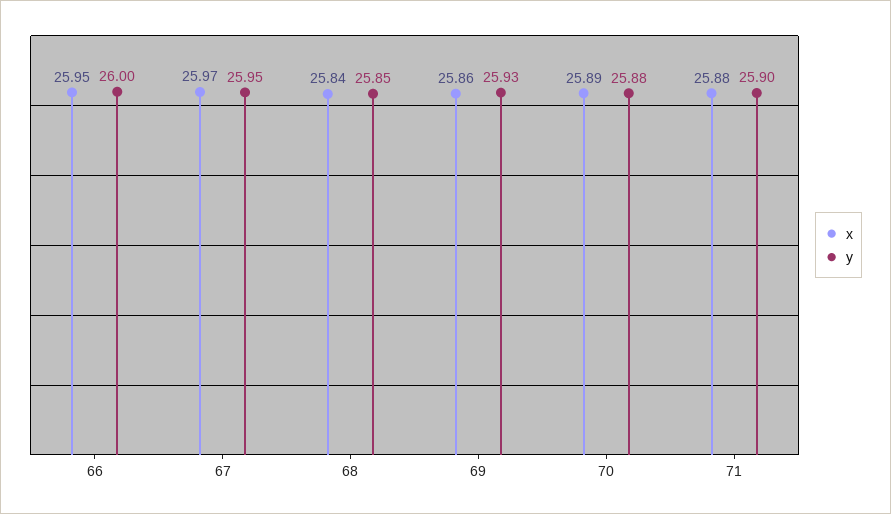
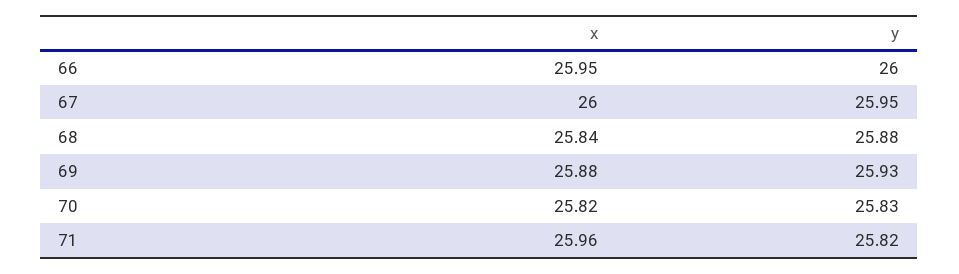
x, 67: 25.97 -> 26
y, 68: 25.85 -> 25.88
x, 69: 25.86 -> 25.88
x, 70: 25.89 -> 25.82
y, 70: 25.88 -> 25.83
x, 71: 25.88 -> 25.96
y, 71: 25.9 -> 25.82

